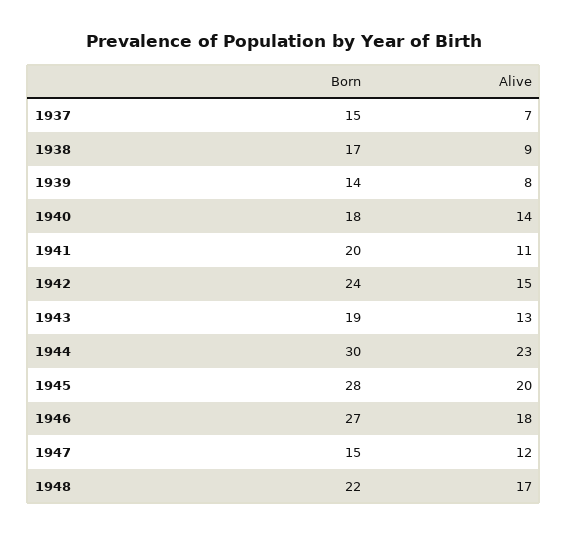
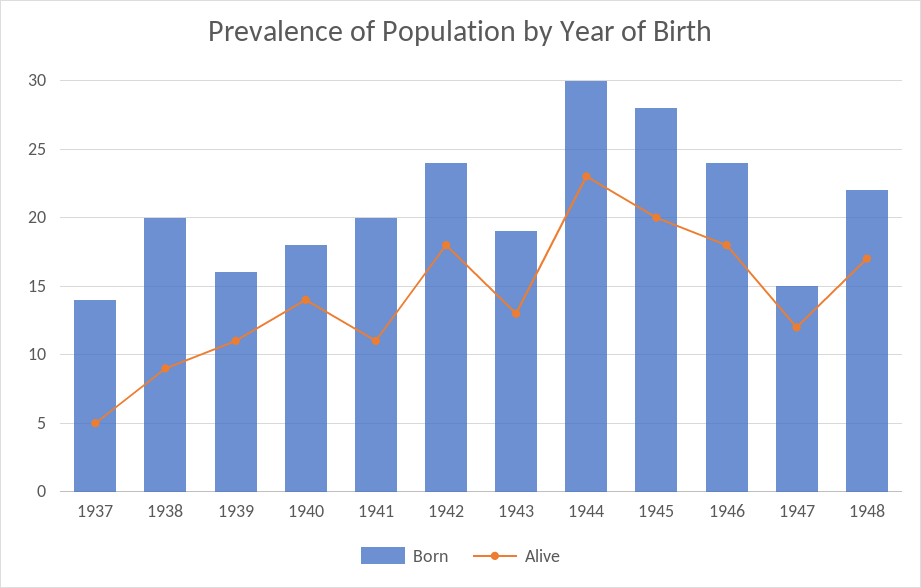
Born, 1937: 15 -> 14
Alive, 1937: 7 -> 5
Born, 1938: 17 -> 20
Born, 1939: 14 -> 16
Alive, 1939: 8 -> 11
Alive, 1942: 15 -> 18
Born, 1946: 27 -> 24

